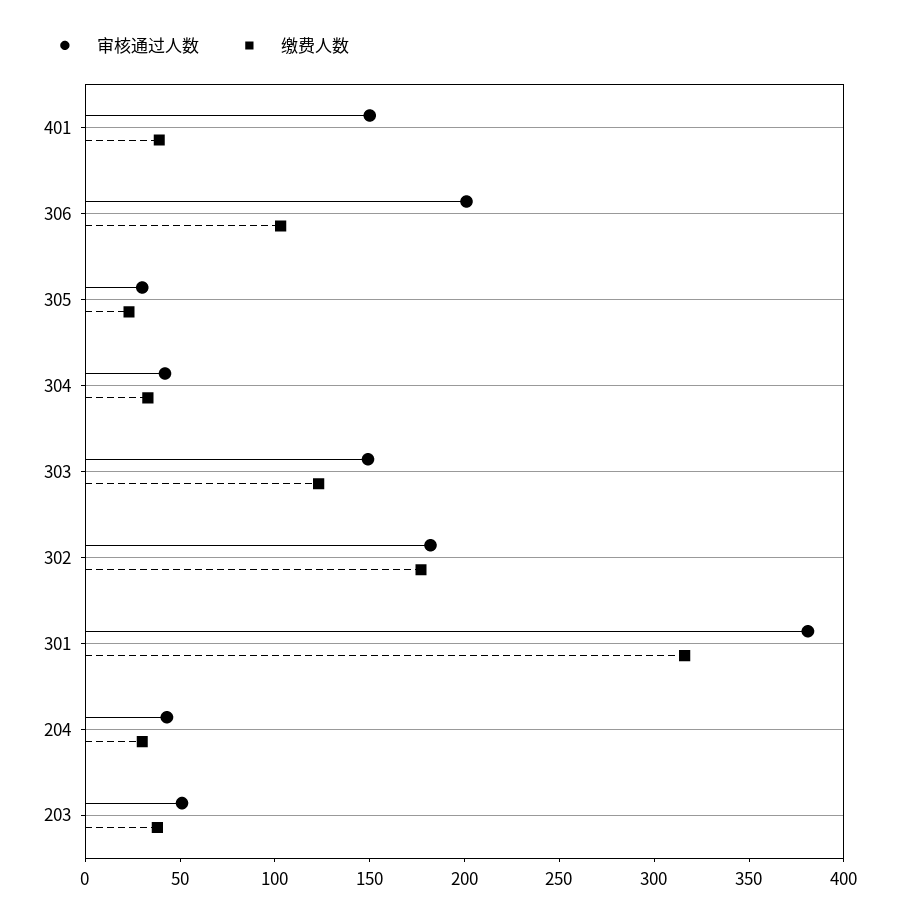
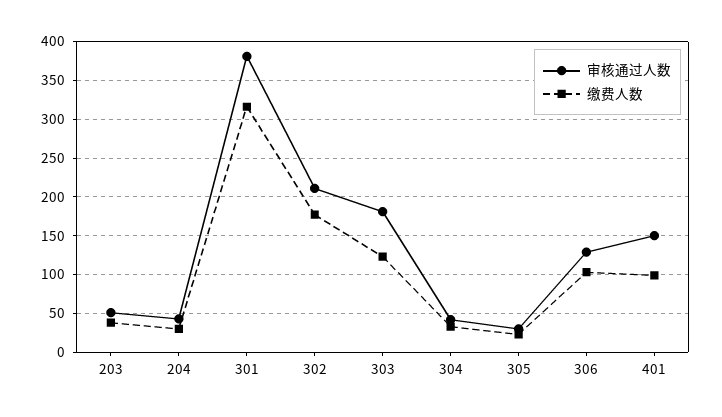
缴费人数, 401: 40 -> 100
审核通过人数, 306: 200 -> 130
审核通过人数, 303: 150 -> 180
审核通过人数, 302: 180 -> 210

